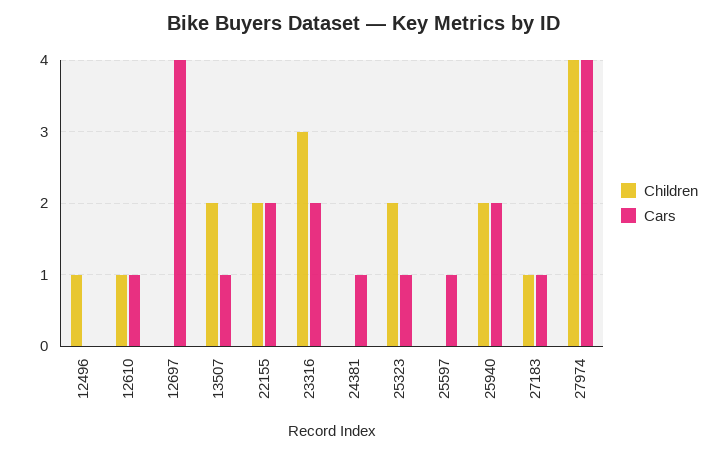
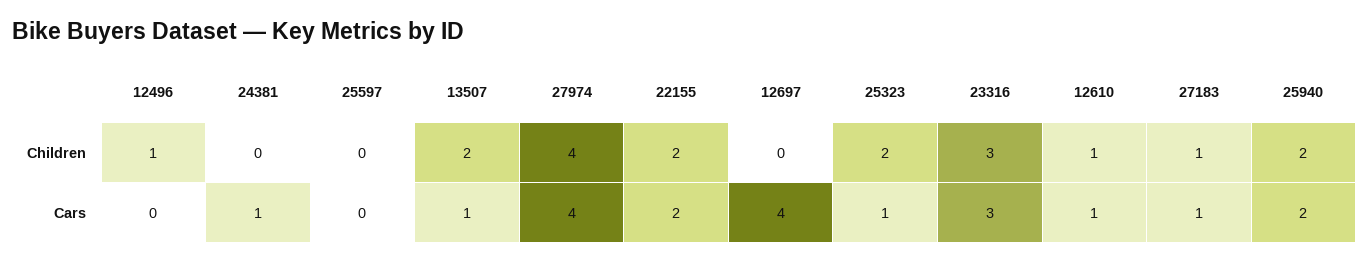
Cars, 23316: 2 -> 3
Cars, 25597: 1 -> 0

